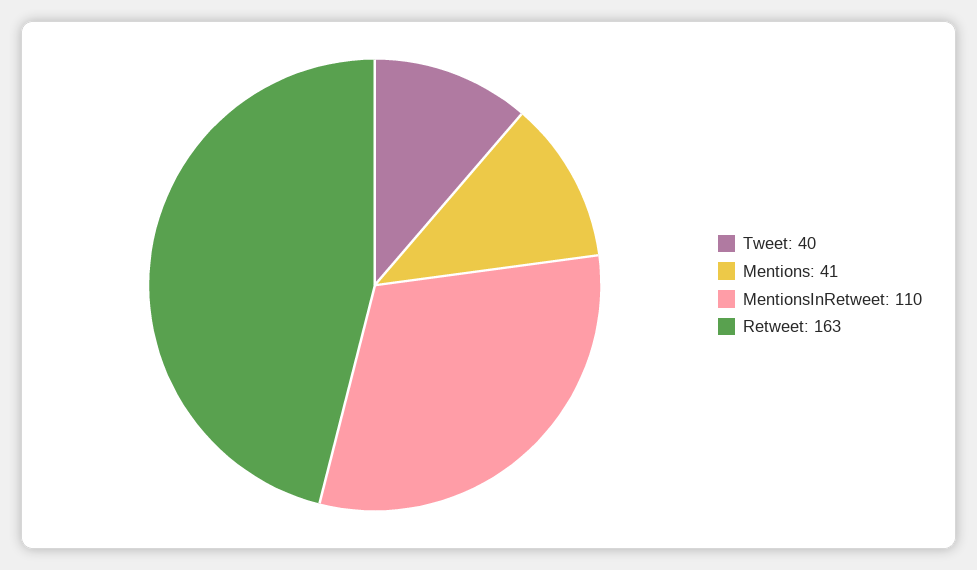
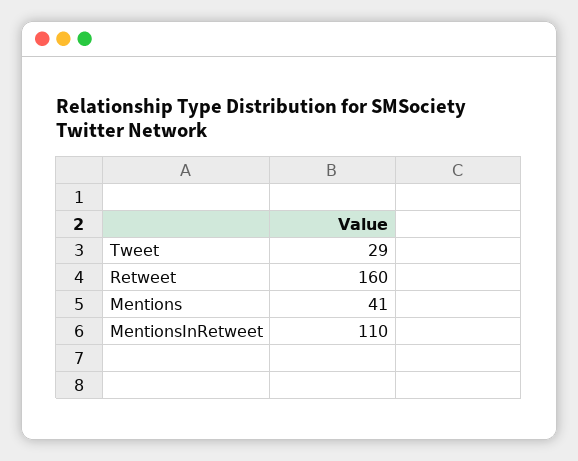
Tweet: 40 -> 29
Retweet: 163 -> 160

